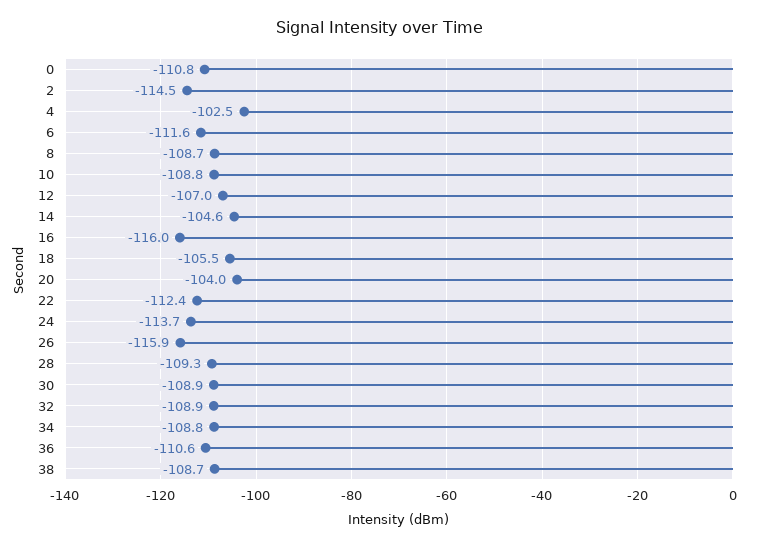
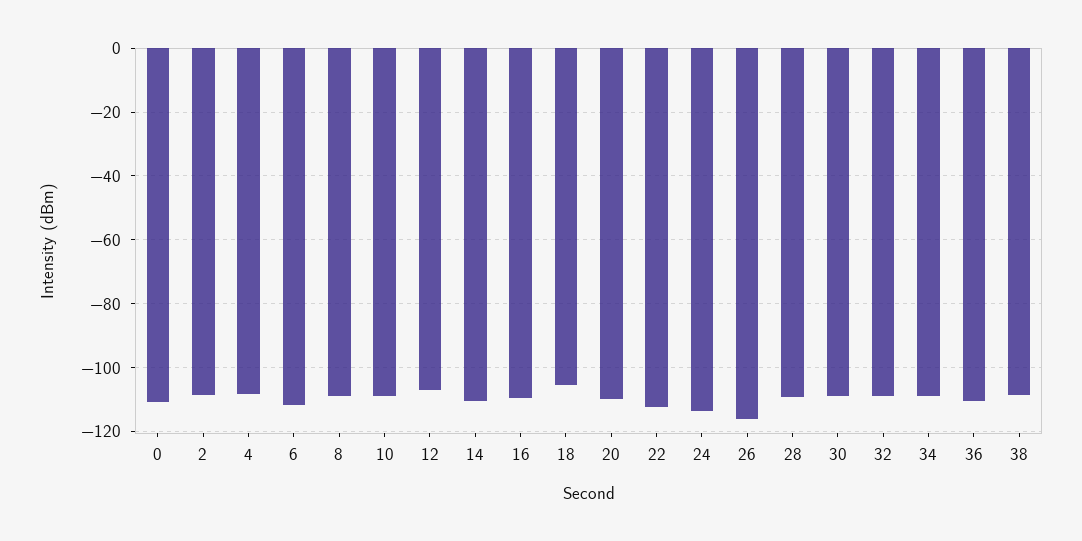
2: -114.5 -> -108
4: -102.5 -> -108
14: -104.6 -> -110
16: -116 -> -110
20: -104 -> -110

